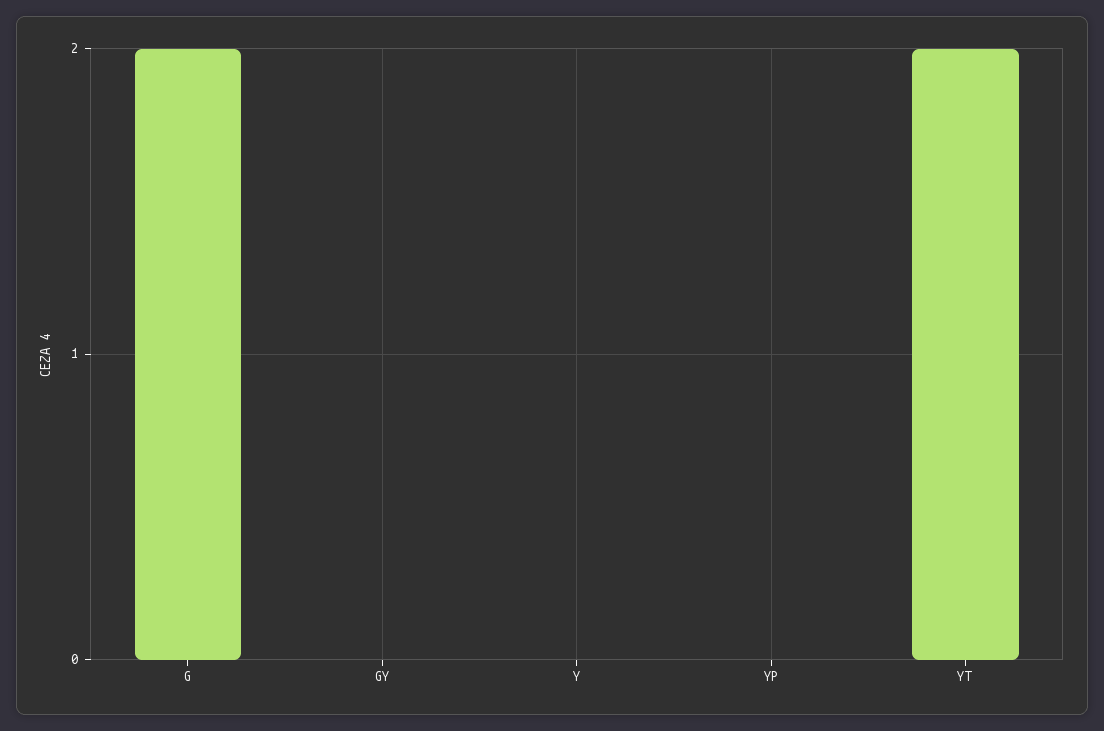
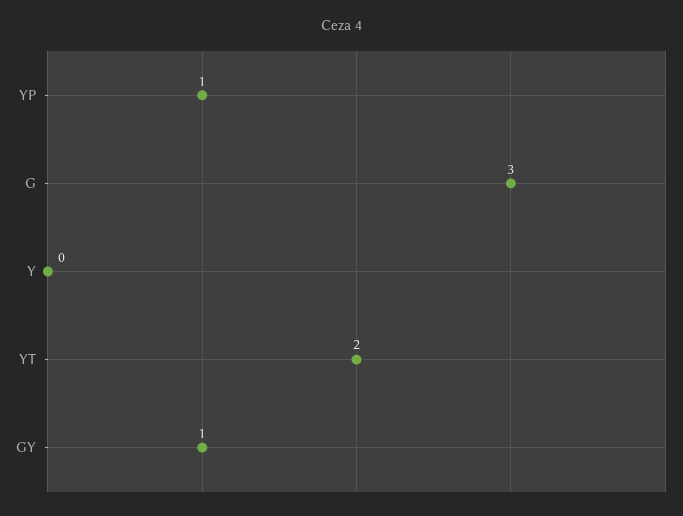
G: 2 -> 3
GY: 0 -> 1
YP: 0 -> 1

